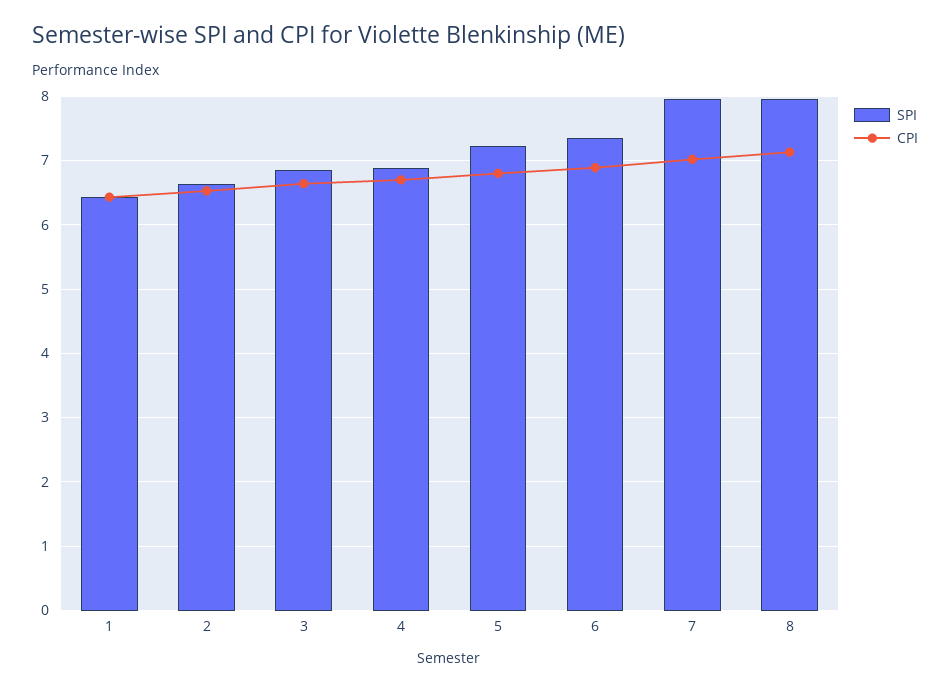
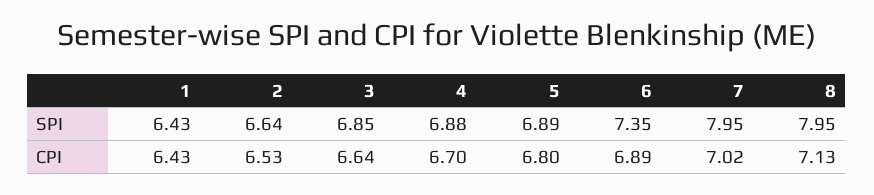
SPI, 5: 7.2 -> 6.89

